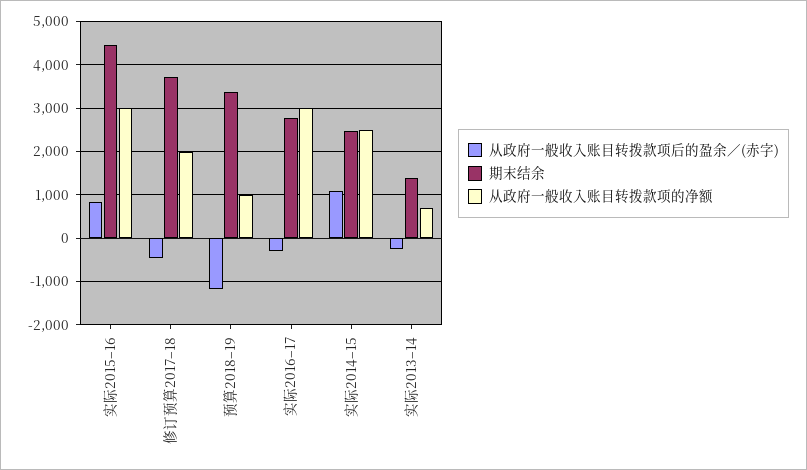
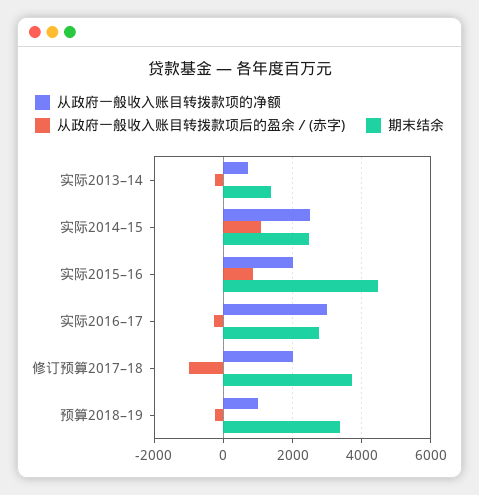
从政府一般收入账目转拨款项的净额, 实际2015–16: 3000 -> 2000
从政府一般收入账目转拨款项后的盈余／(赤字), 修订预算2017–18: -400 -> -1000
从政府一般收入账目转拨款项后的盈余／(赤字), 预算2018–19: -1200 -> -200

